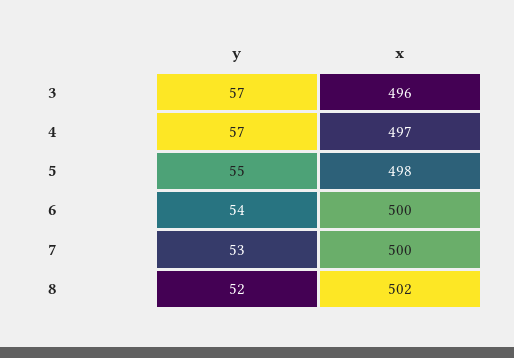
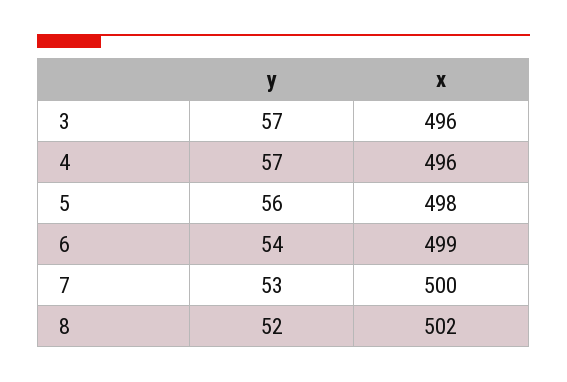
x, 4: 497 -> 496
y, 5: 55 -> 56
x, 6: 500 -> 499

